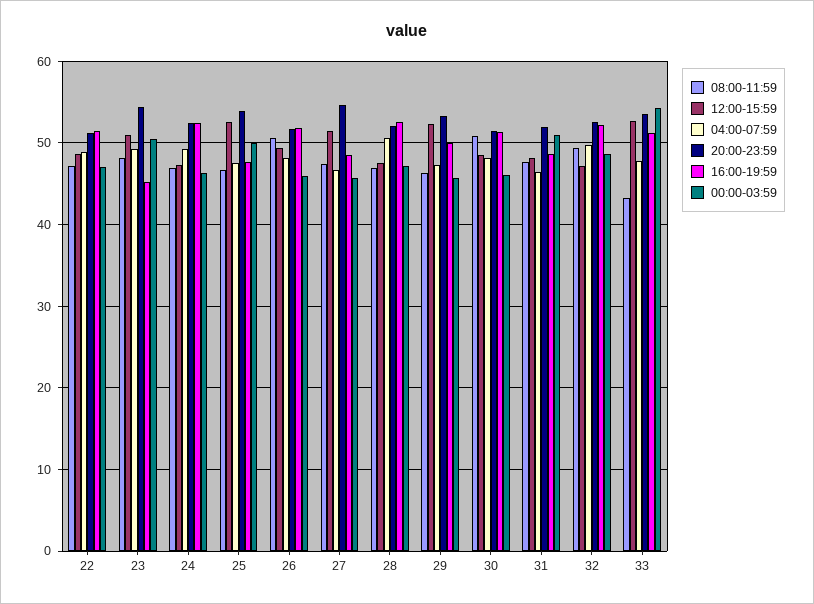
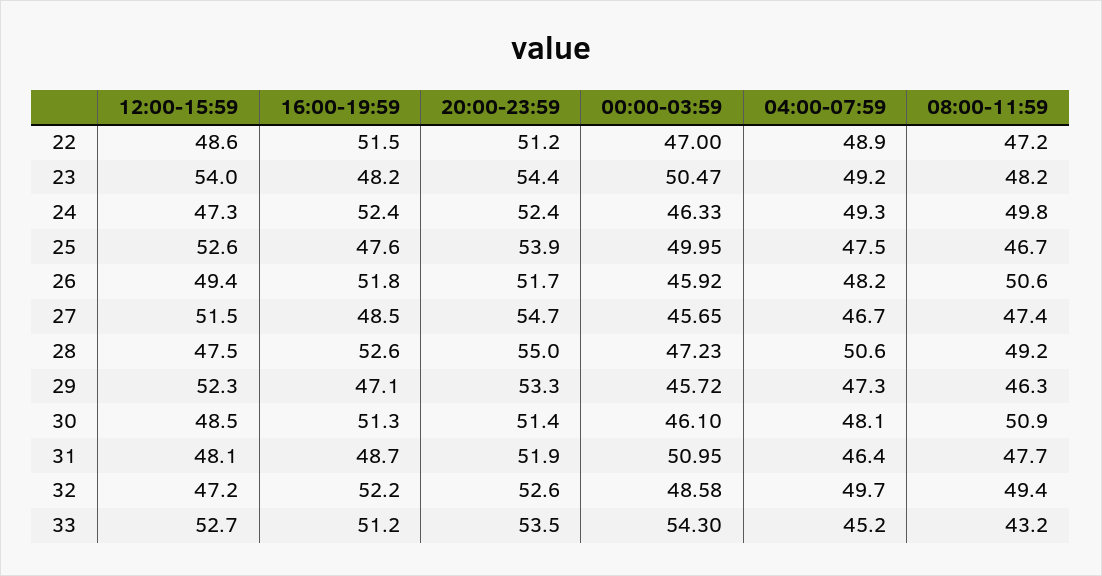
12:00-15:59, 23: 51 -> 54
16:00-19:59, 23: 45 -> 48.2
08:00-11:59, 24: 47 -> 49.8
08:00-11:59, 28: 47 -> 49.2
20:00-23:59, 28: 52 -> 55
16:00-19:59, 29: 50 -> 47.1
04:00-07:59, 33: 48 -> 45.2

